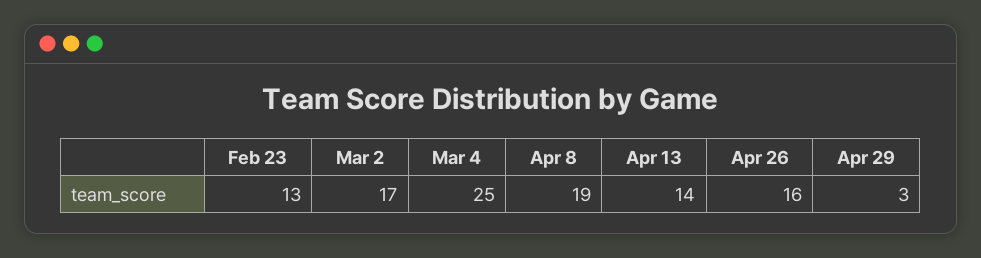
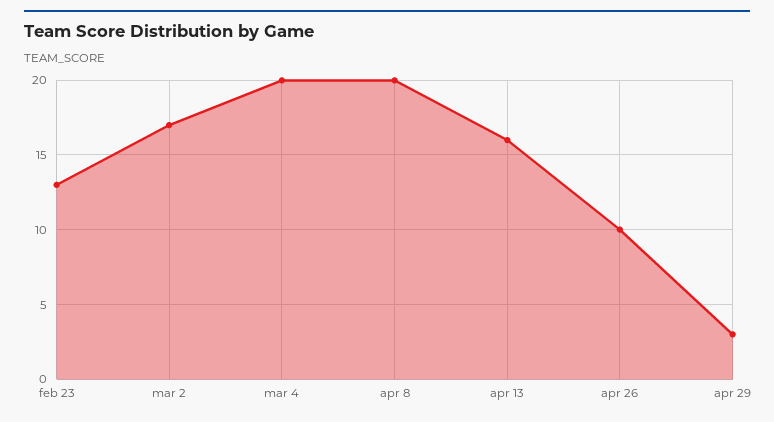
Mar 4: 25 -> 20
Apr 8: 19 -> 20
Apr 13: 14 -> 16
Apr 26: 16 -> 10

